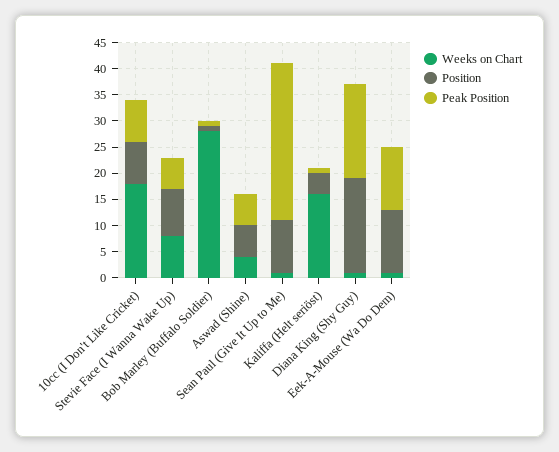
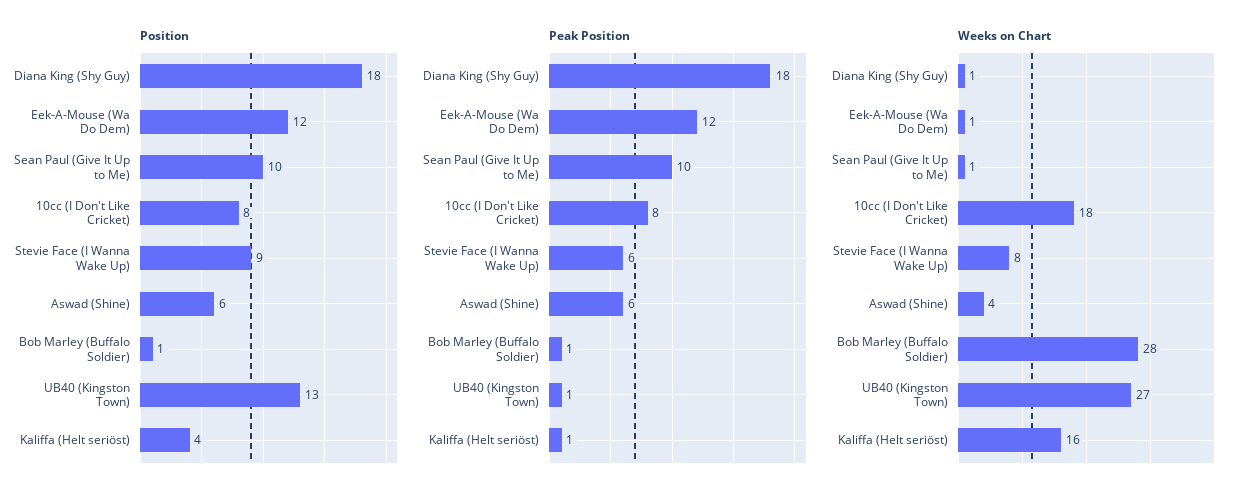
Peak Position, Sean Paul (Give It Up to Me): 30 -> 10
Position, UB40 (Kingston Town): none -> 13
Peak Position, UB40 (Kingston Town): none -> 1
Weeks on Chart, UB40 (Kingston Town): none -> 27

